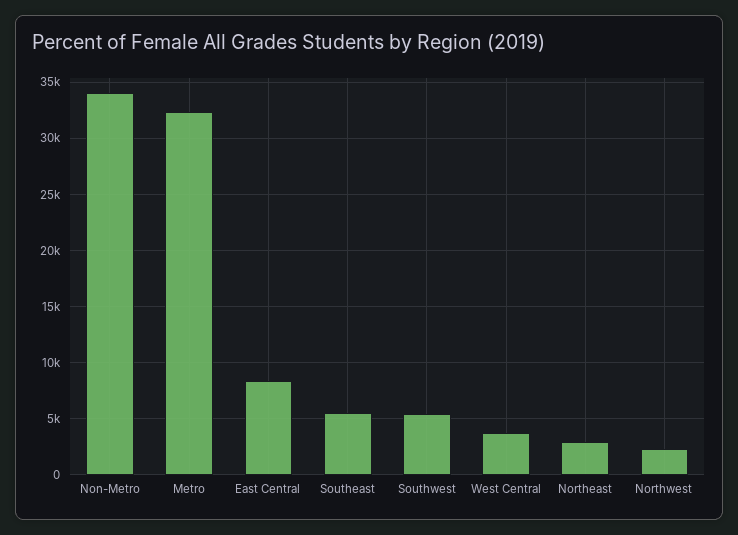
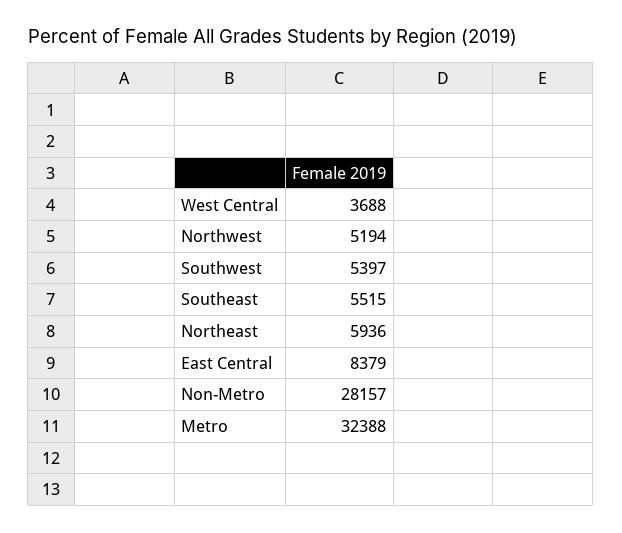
Non-Metro: 34000 -> 28157
Northeast: 3000 -> 5936
Northwest: 2000 -> 5194

